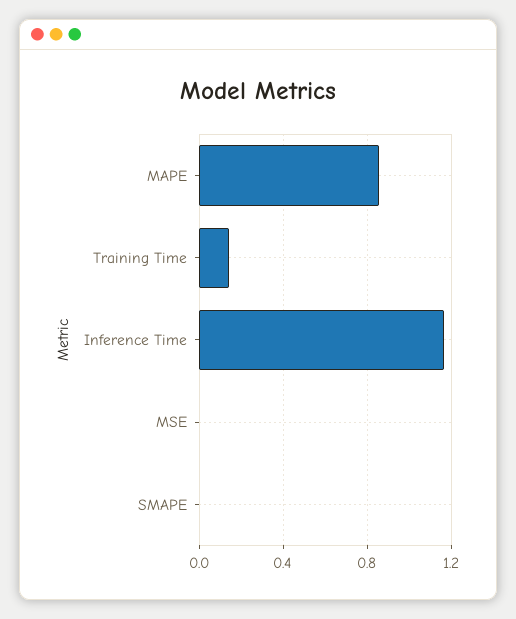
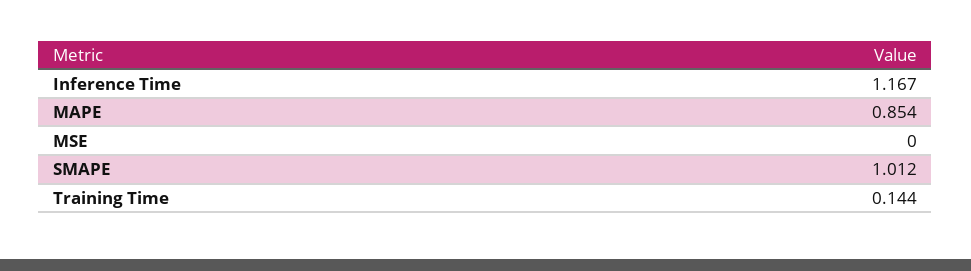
SMAPE: 0 -> 1.012

